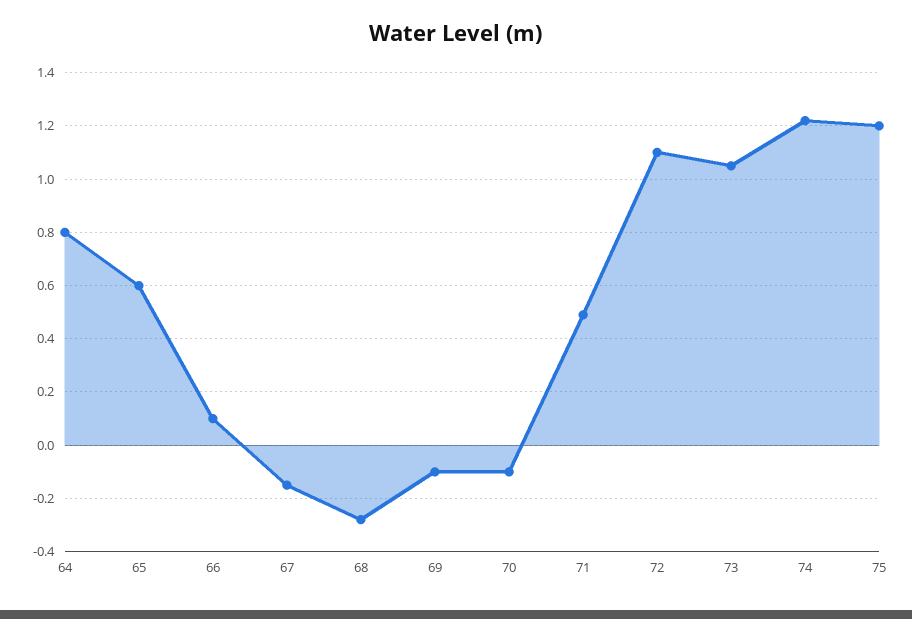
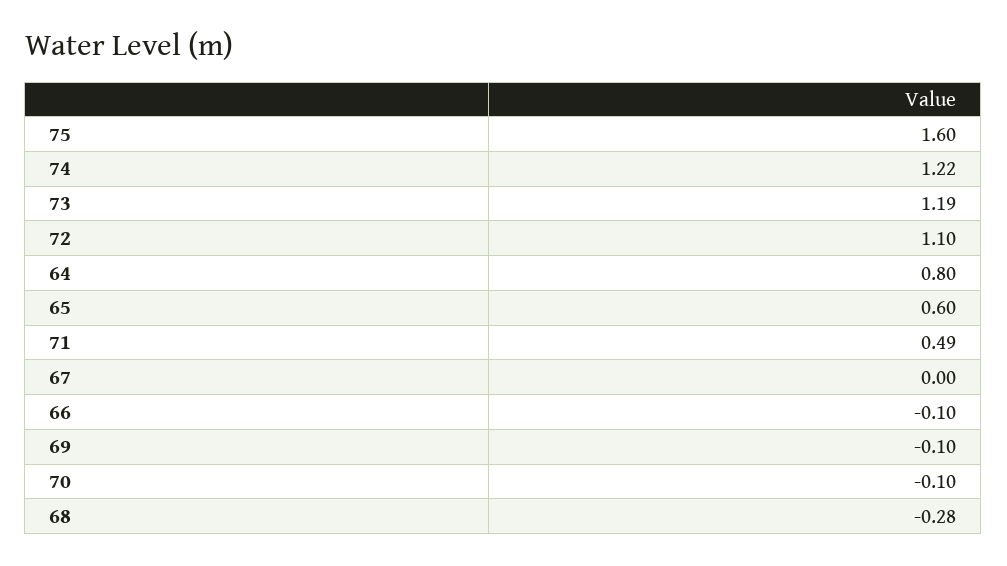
66: 0.1 -> -0.1
67: -0.15 -> 0
73: 1.05 -> 1.19
75: 1.2 -> 1.6

